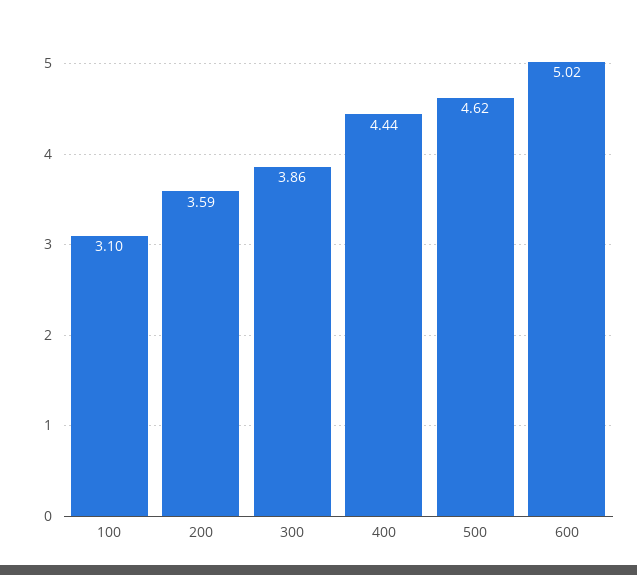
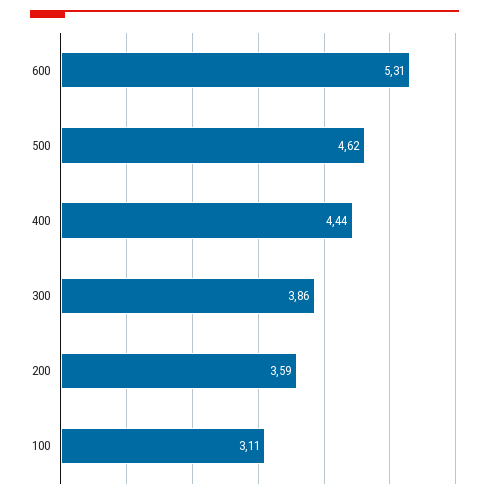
100: 3.1 -> 3.11
600: 5.02 -> 5.31

